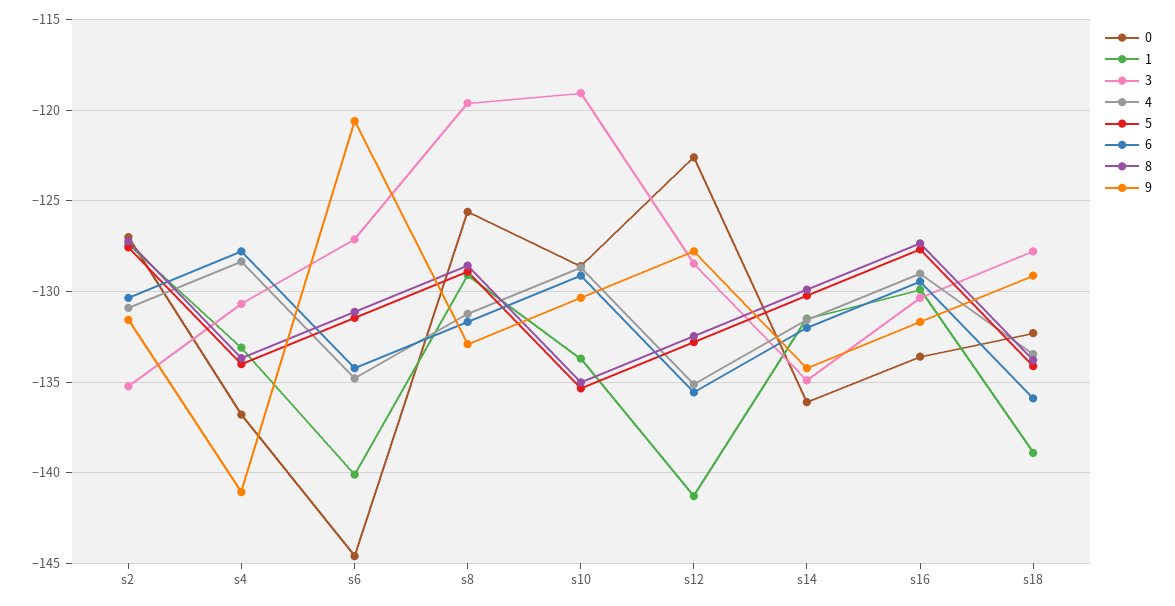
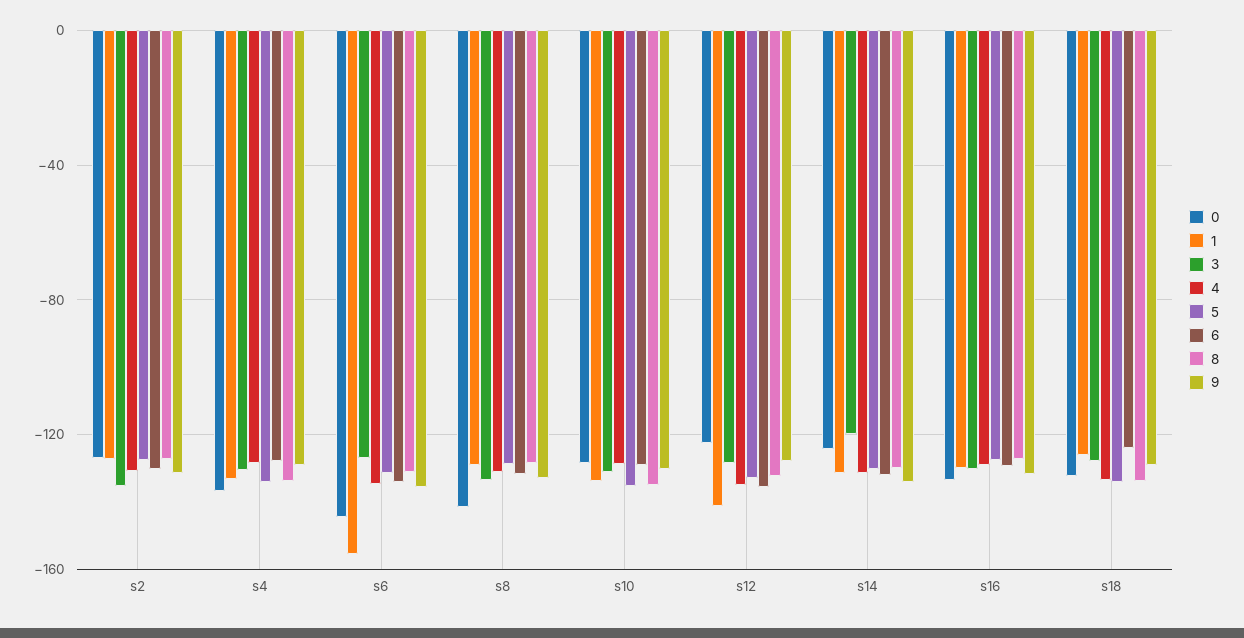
9, s4: -141 -> -130
1, s6: -140 -> -155
9, s6: -120.5 -> -135
0, s8: -125.5 -> -140
3, s8: -119.5 -> -135
3, s10: -119 -> -130
0, s14: -136 -> -125
3, s14: -135 -> -120
1, s18: -139 -> -125
6, s18: -136 -> -125

